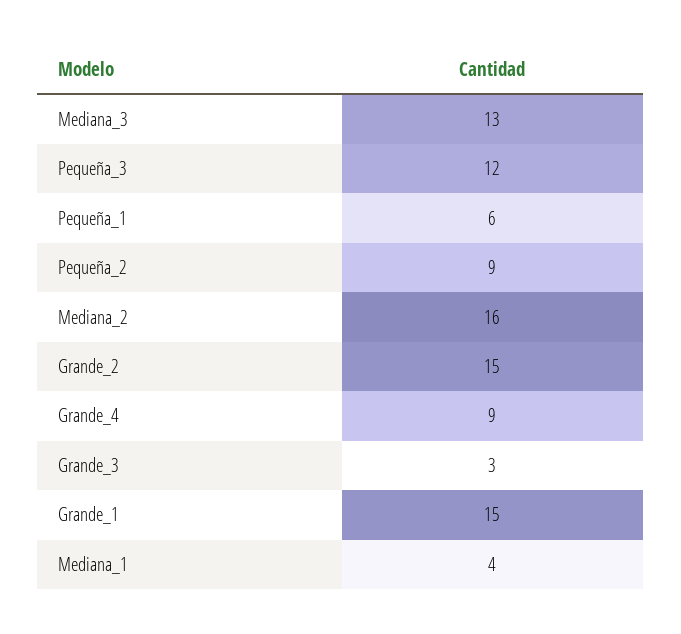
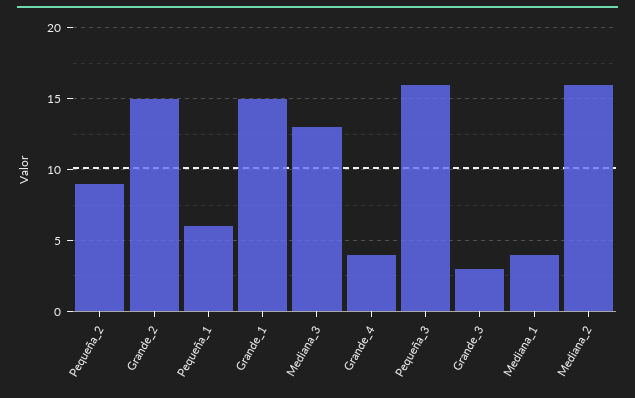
Pequeña_3: 12 -> 16
Grande_4: 9 -> 4

